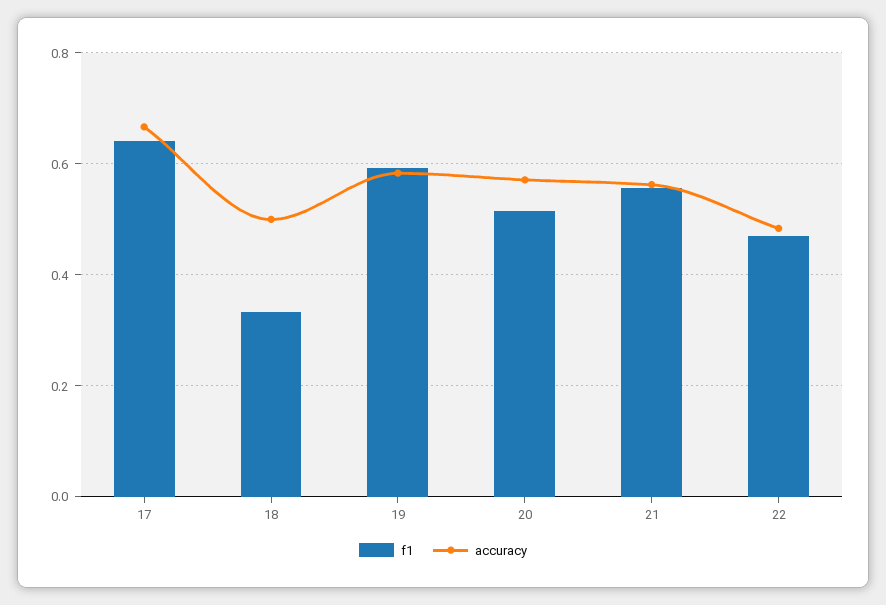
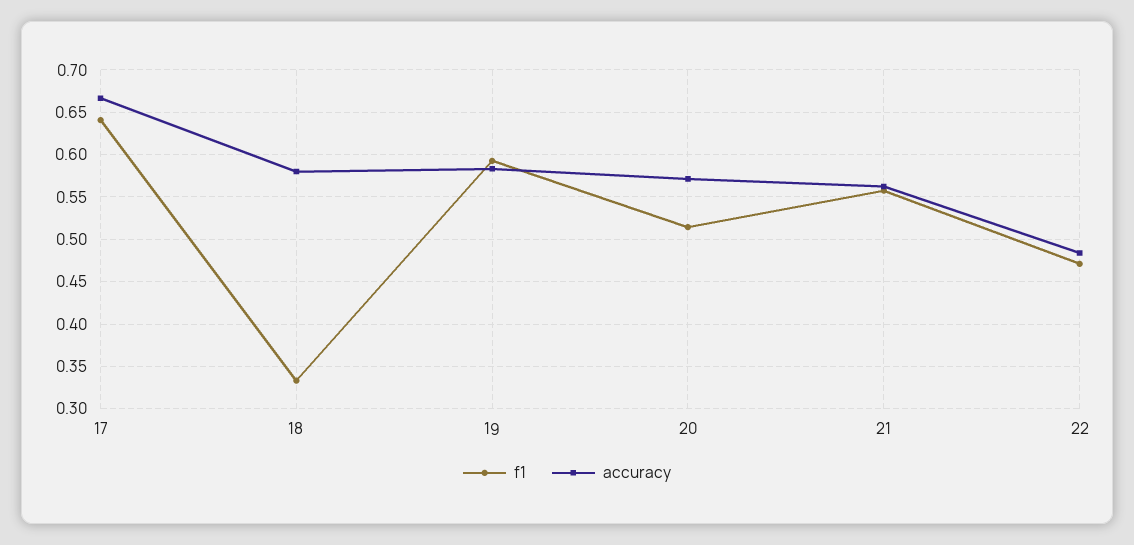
accuracy, 18: 0.5 -> 0.58

